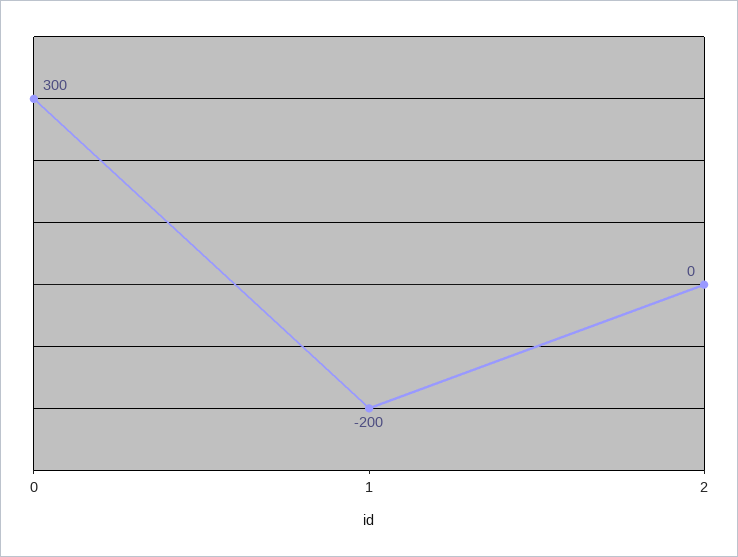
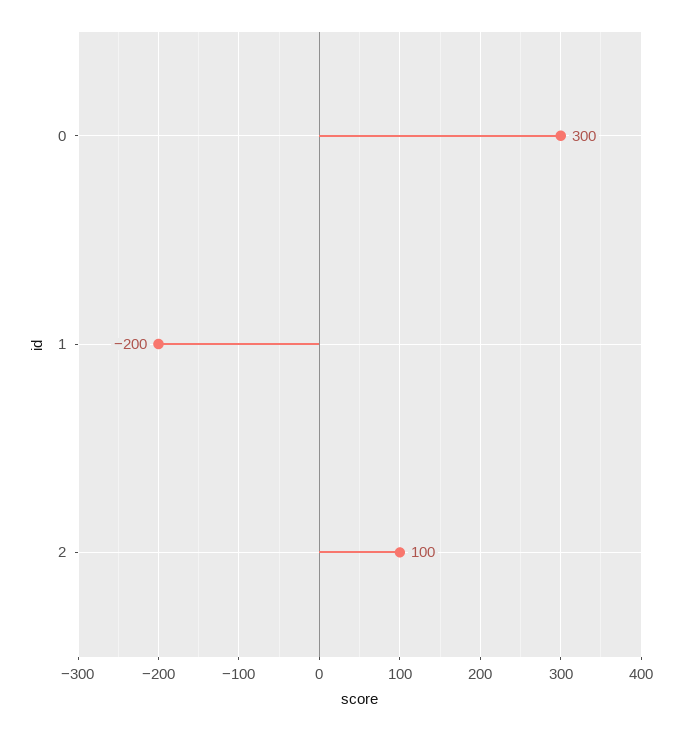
2: 0 -> 100

